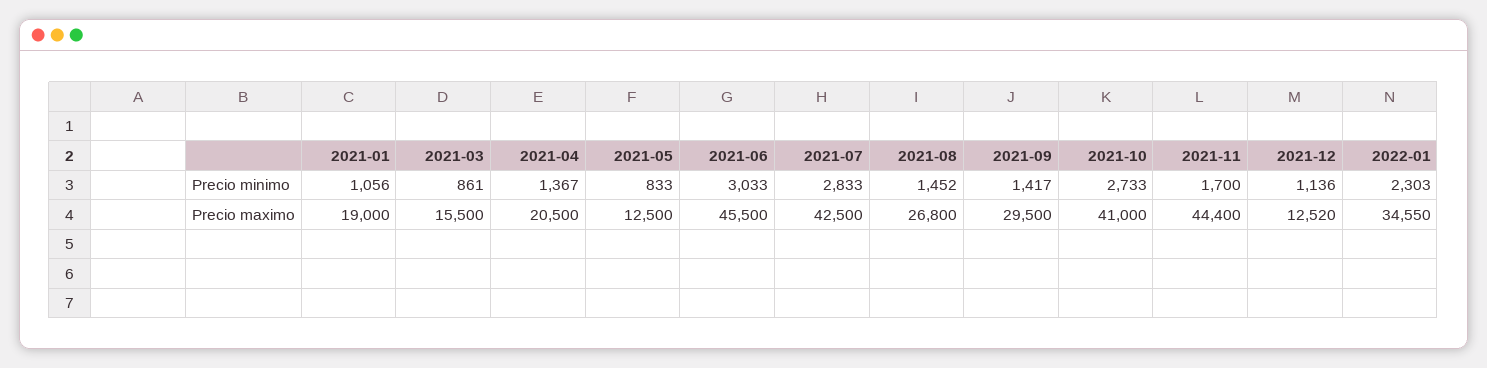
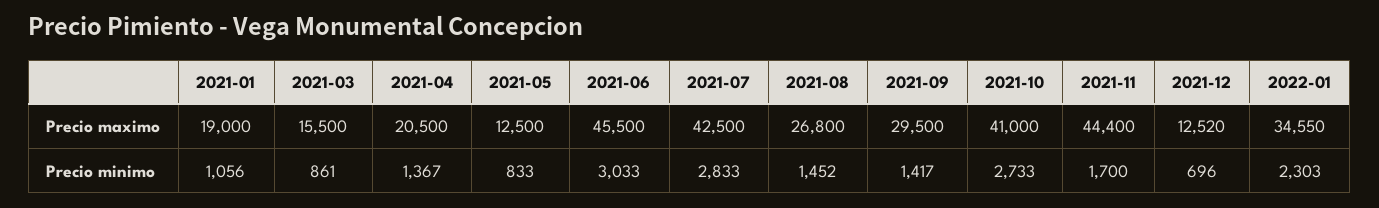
2021-12, Precio minimo: 1136 -> 696

